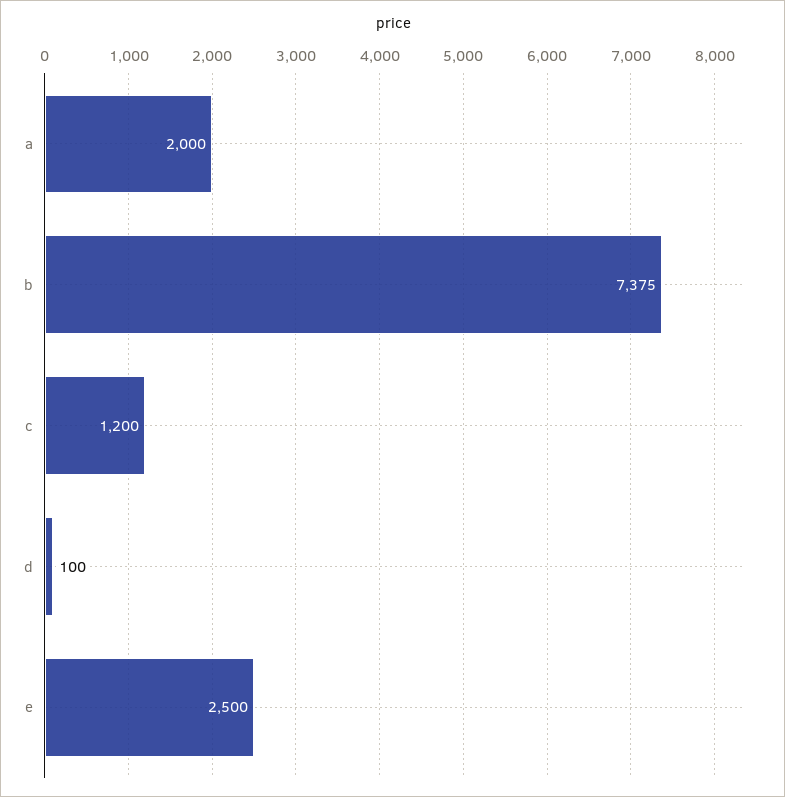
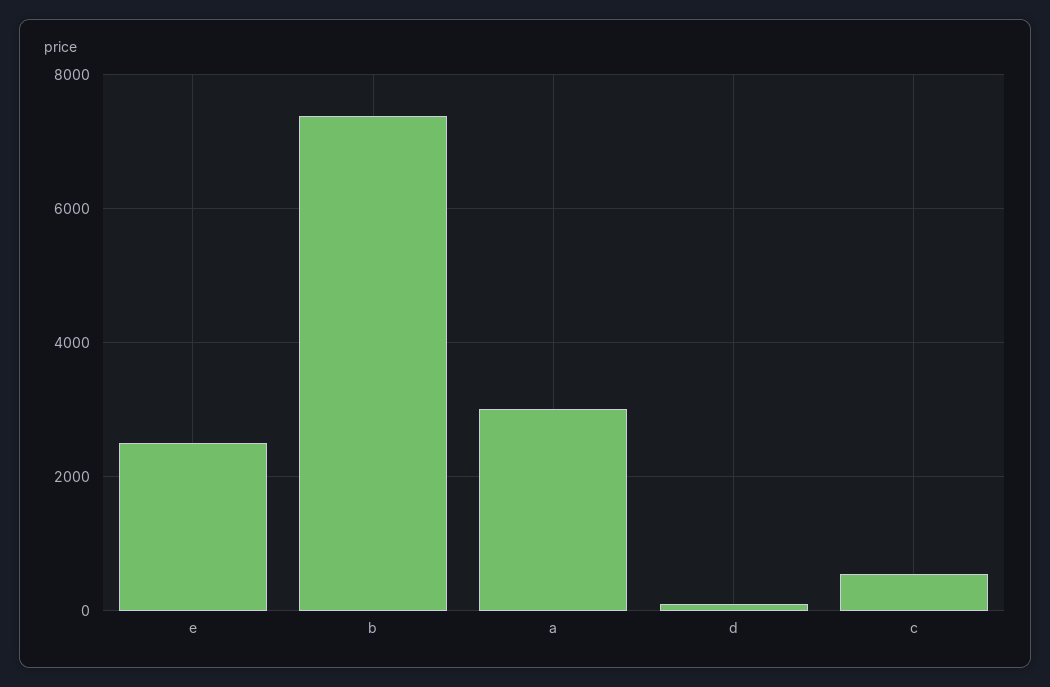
a: 2000 -> 3000
c: 1200 -> 600

